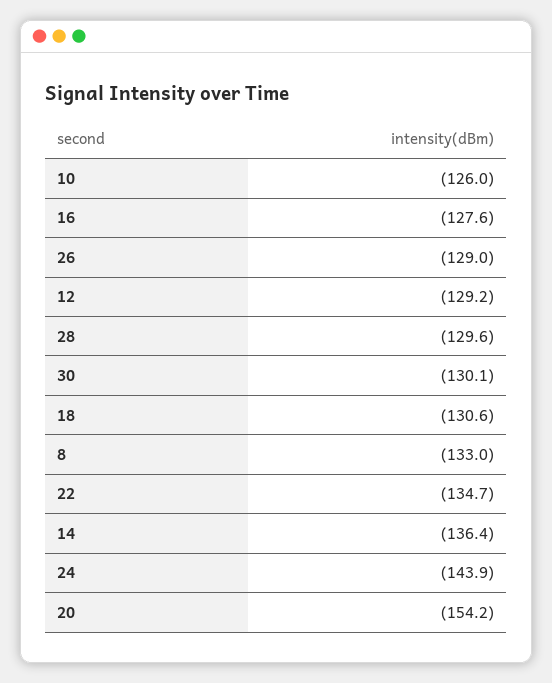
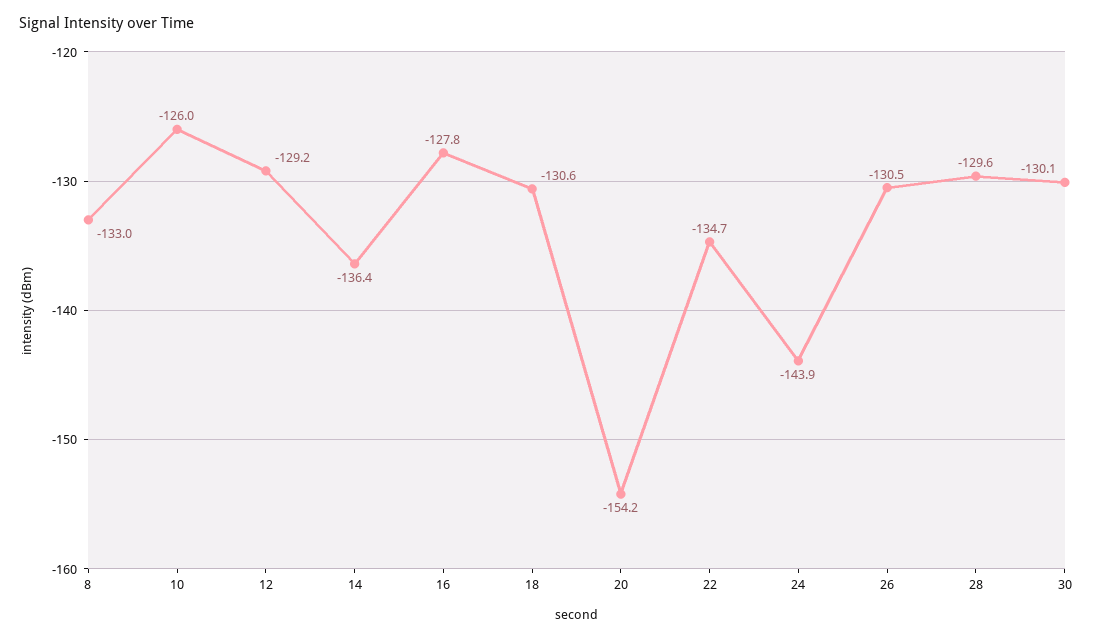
16: -127.6 -> -127.8
26: -129 -> -130.5

